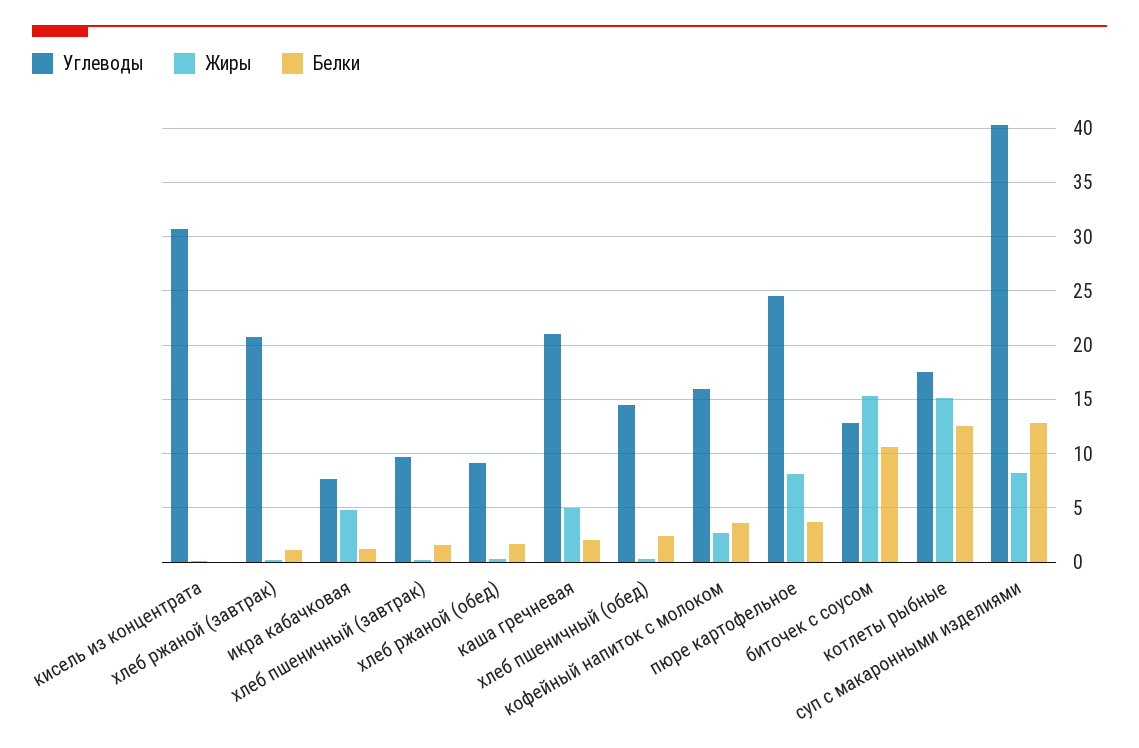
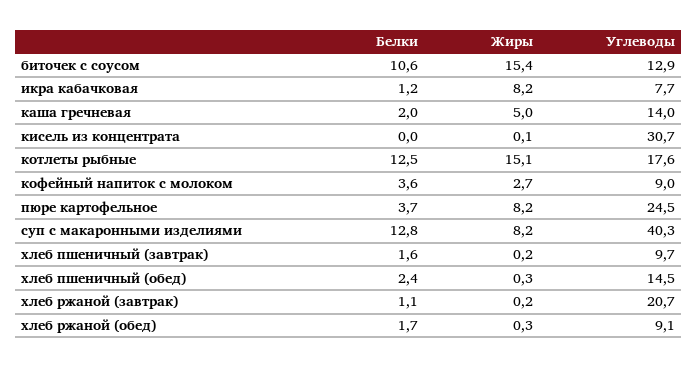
Жиры, икра кабачковая: 5 -> 8.2
Углеводы, каша гречневая: 21 -> 14
Углеводы, кофейный напиток с молоком: 16 -> 9

